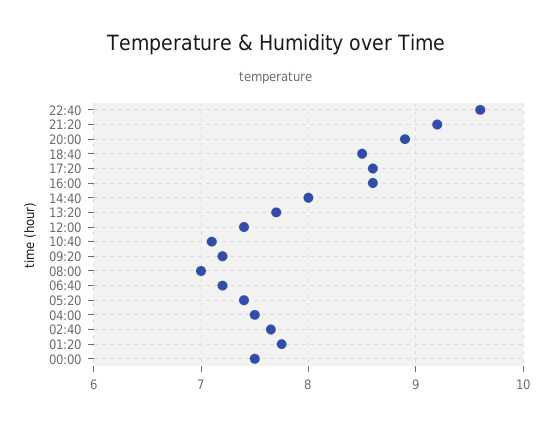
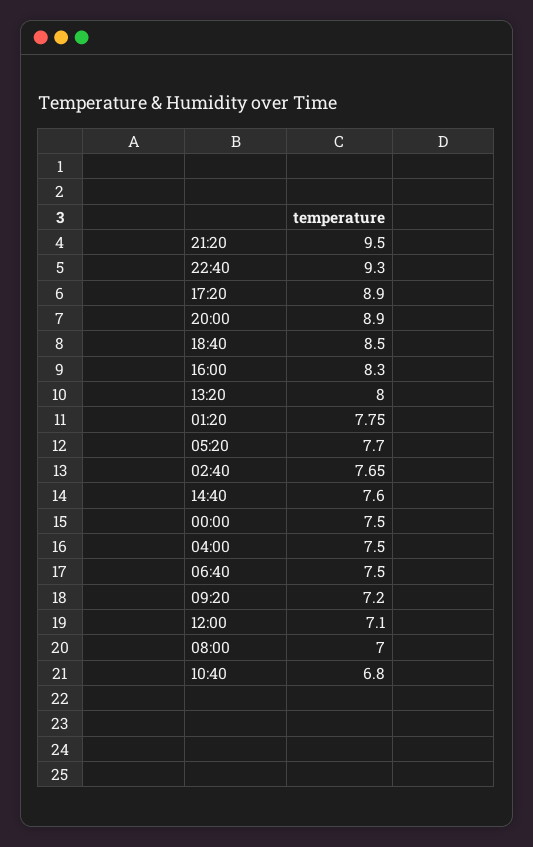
22:40: 9.6 -> 9.3
21:20: 9.2 -> 9.5
17:20: 8.6 -> 8.9
16:00: 8.6 -> 8.3
14:40: 8 -> 7.6
13:20: 7.7 -> 8
12:00: 7.4 -> 7.1
10:40: 7.1 -> 6.8
06:40: 7.2 -> 7.5
05:20: 7.4 -> 7.7

